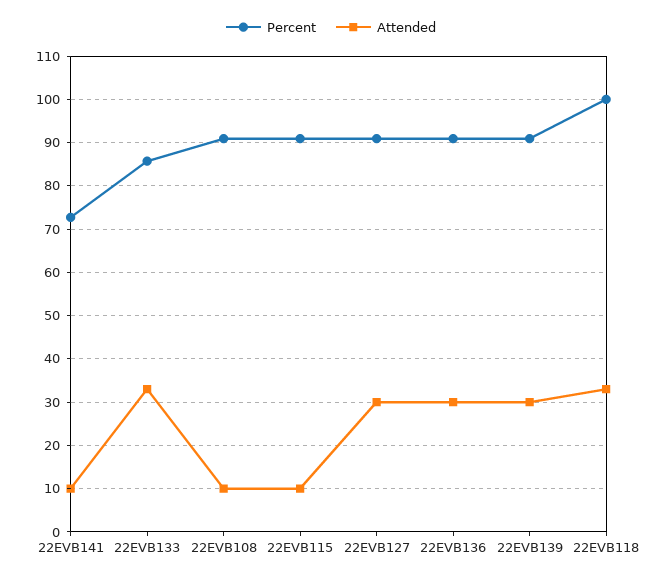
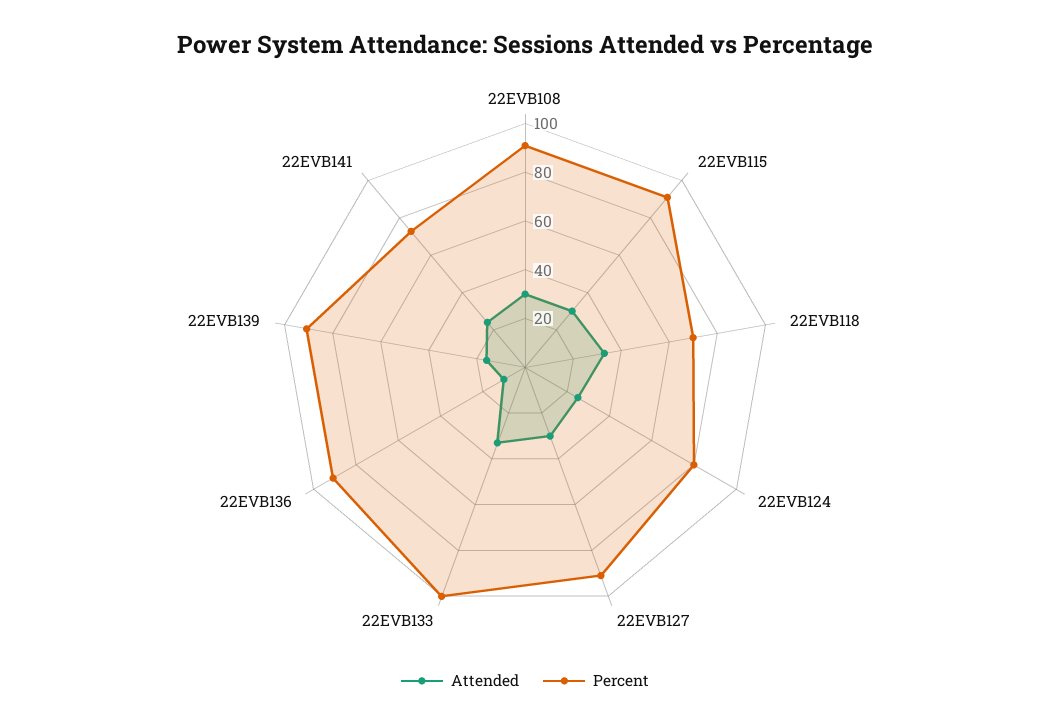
Attended, 22EVB141: 10 -> 25
Percent, 22EVB133: 86 -> 100
Attended, 22EVB108: 10 -> 30
Attended, 22EVB115: 10 -> 30
Attended, 22EVB136: 30 -> 10
Attended, 22EVB139: 30 -> 15
Percent, 22EVB118: 100 -> 70
Attended, 22EVB124: none -> 25
Percent, 22EVB124: none -> 80

